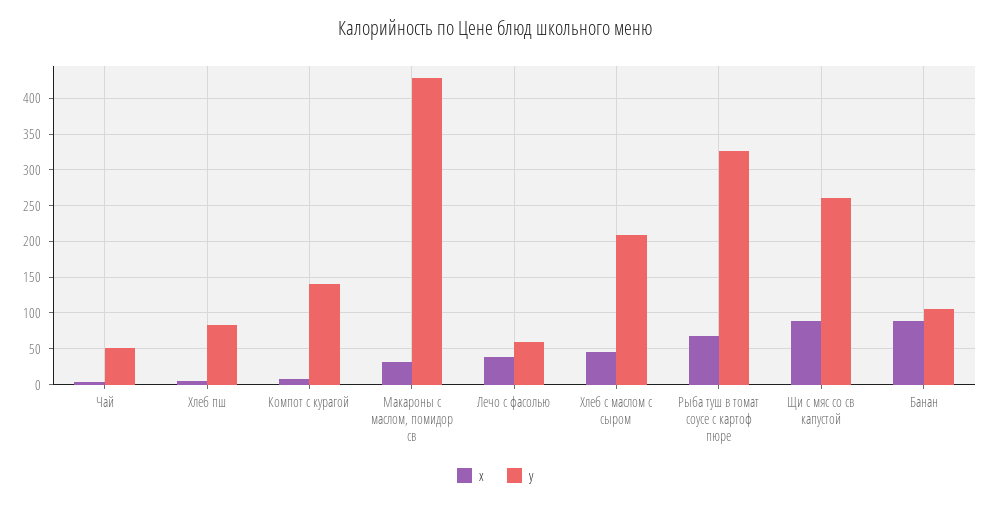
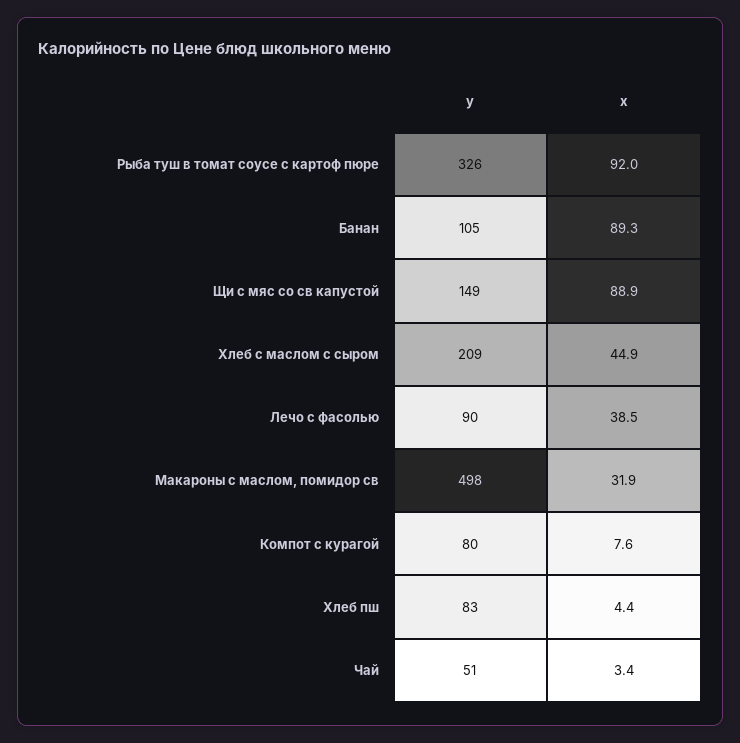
y, Компот с курагой: 140 -> 80
y, Макароны с маслом, помидор св: 430 -> 498
y, Лечо с фасолью: 60 -> 90
x, Рыба туш в томат соусе с картоф пюре: 70 -> 92
y, Щи с мяс со св капустой: 260 -> 149

